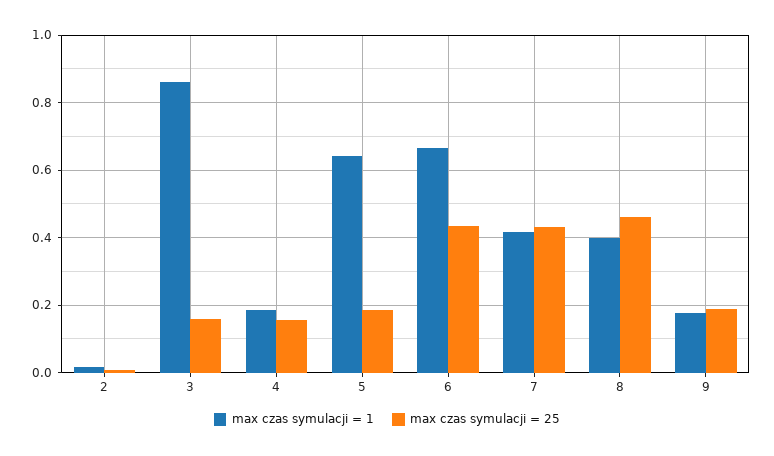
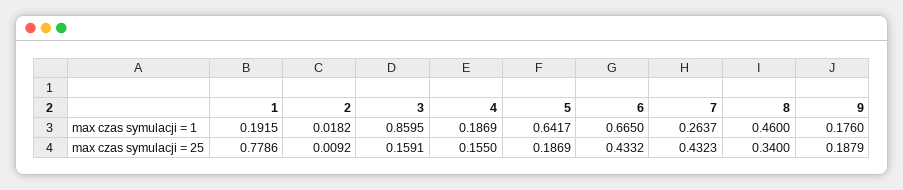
max czas symulacji = 1, 7: 0.42 -> 0.2637
max czas symulacji = 1, 8: 0.4 -> 0.46
max czas symulacji = 25, 8: 0.46 -> 0.34
max czas symulacji = 1, 1: none -> 0.1915
max czas symulacji = 25, 1: none -> 0.7786

